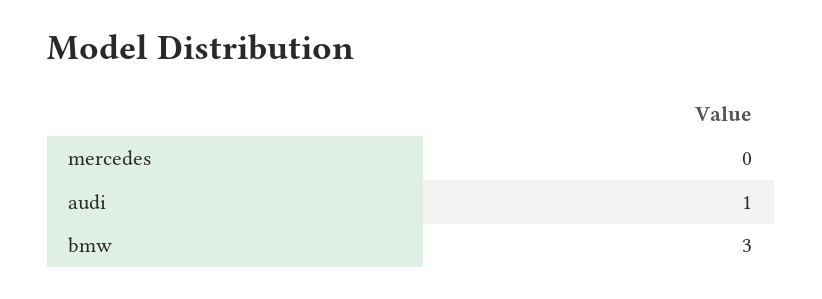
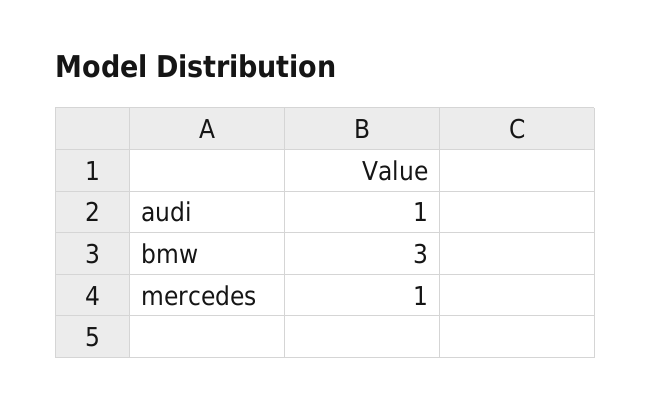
mercedes: 0 -> 1

